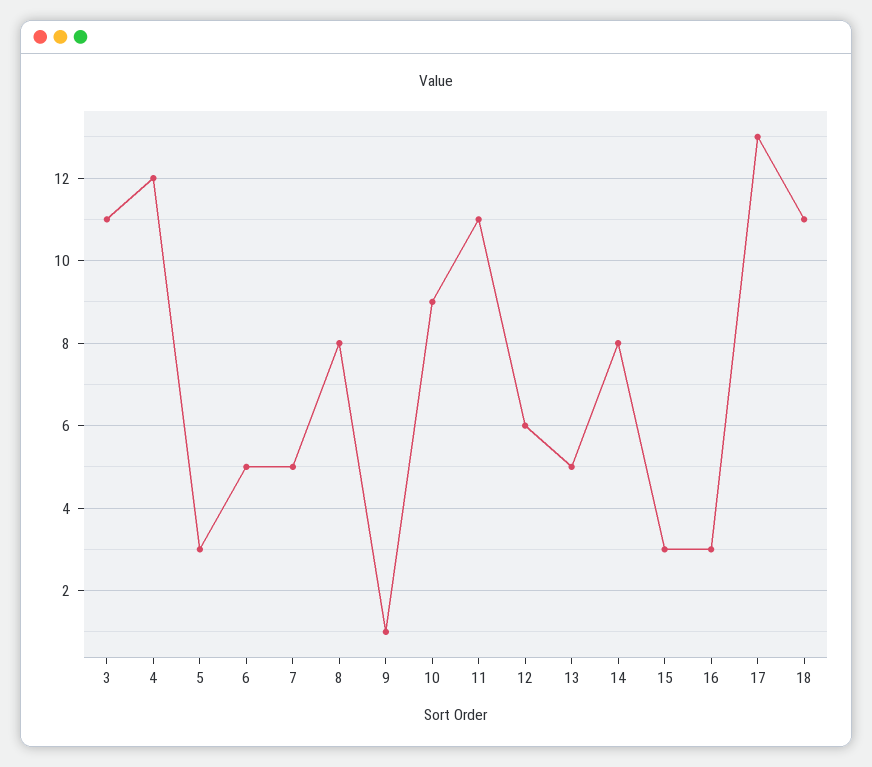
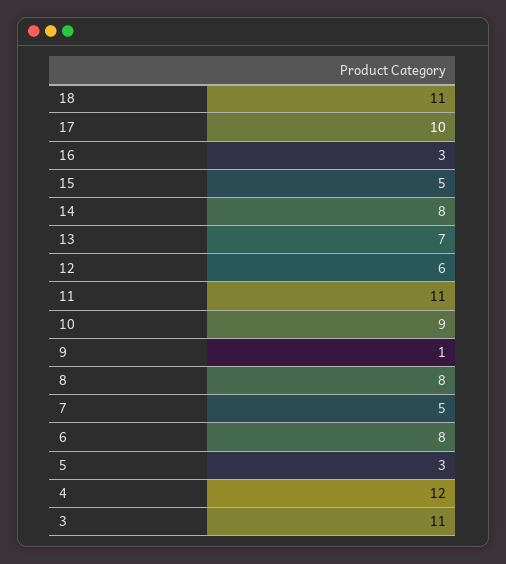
6: 5 -> 8
13: 5 -> 7
15: 3 -> 5
17: 13 -> 10

